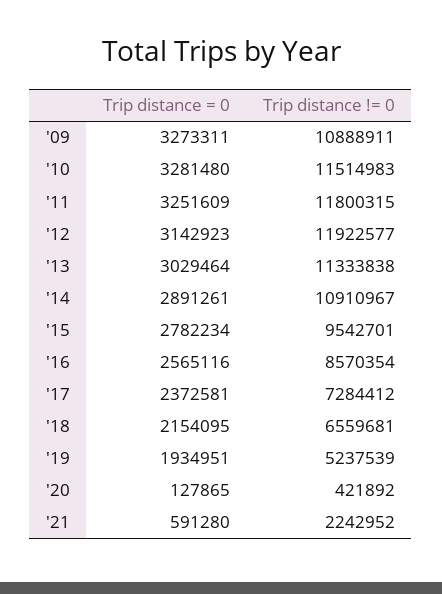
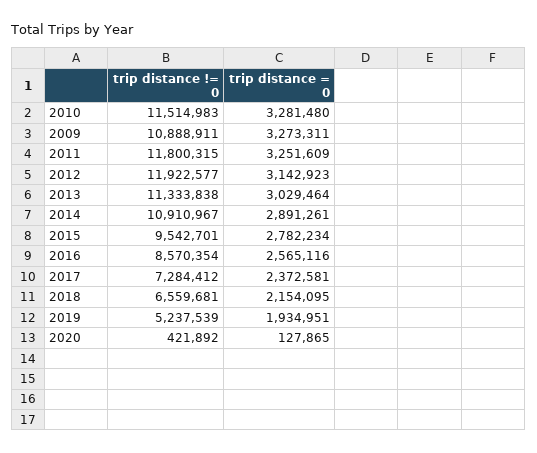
Trip distance = 0, '21: 591280 -> none
Trip distance != 0, '21: 2242952 -> none

